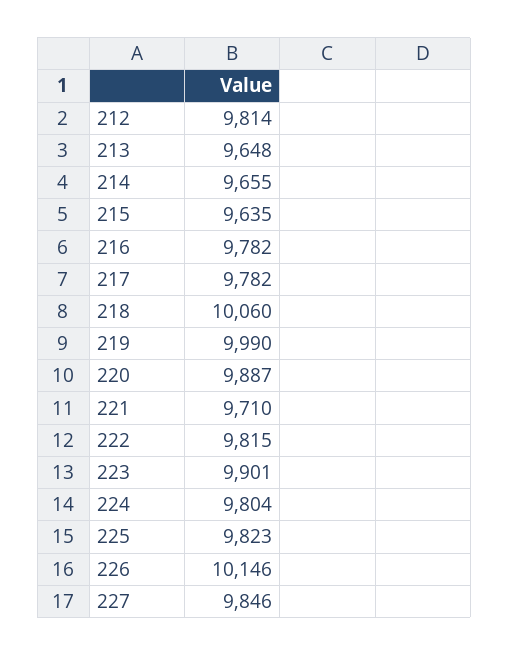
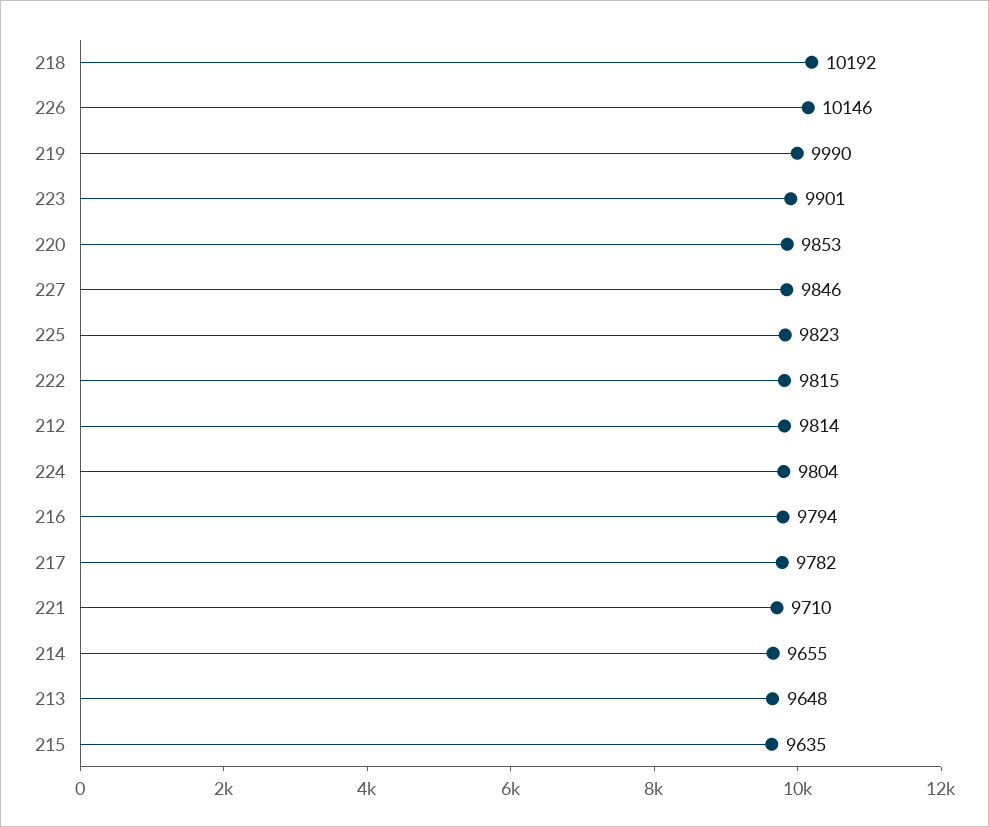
216: 9782 -> 9794
218: 10060 -> 10192
220: 9887 -> 9853

